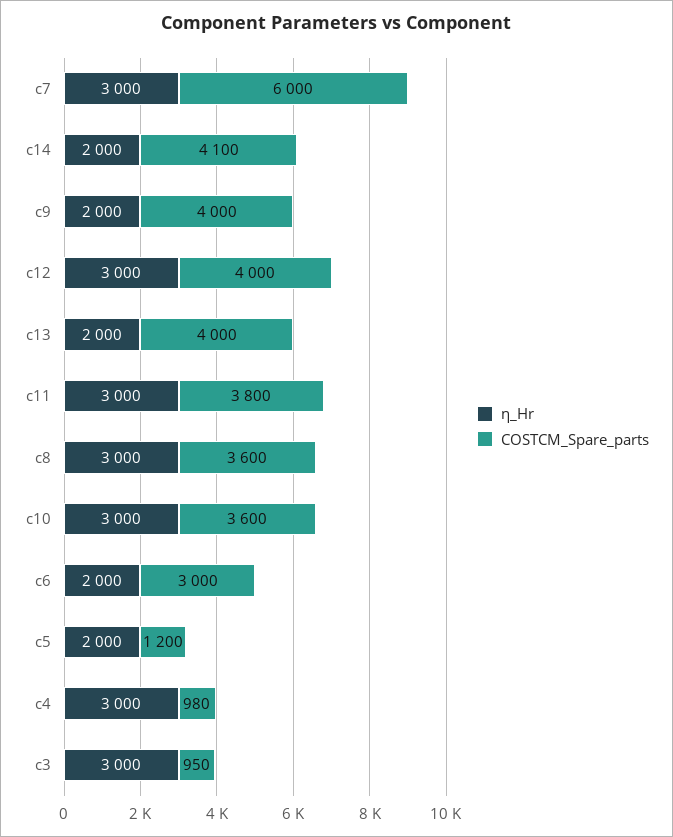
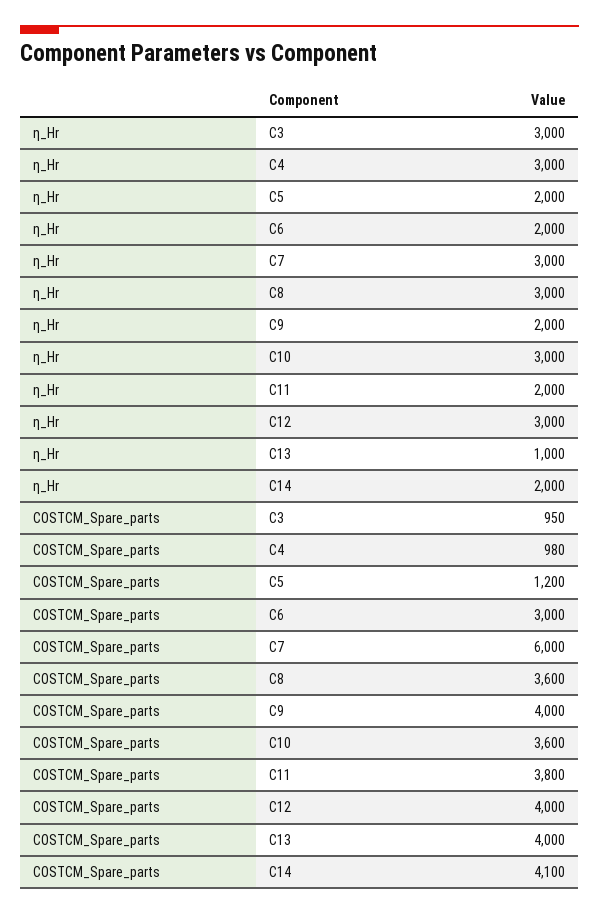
η_Hr, c13: 2000 -> 1000
η_Hr, c11: 3000 -> 2000

